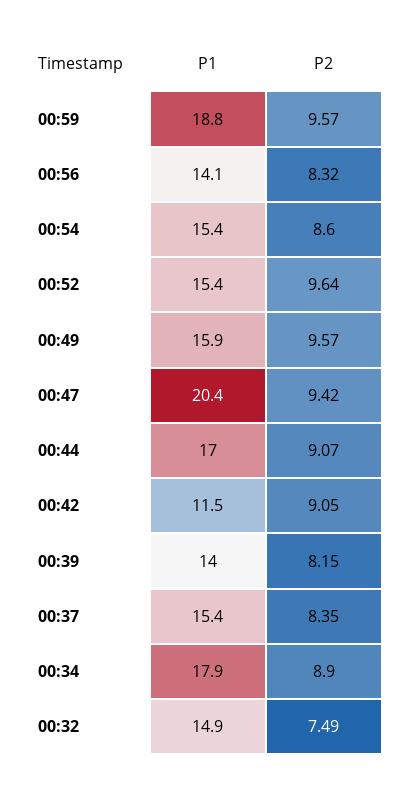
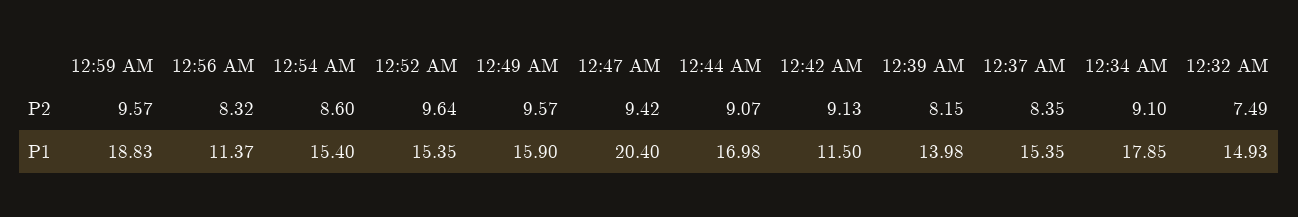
P1, 00:56: 14.1 -> 11.37
P2, 00:42: 9.05 -> 9.13
P2, 00:34: 8.9 -> 9.1

